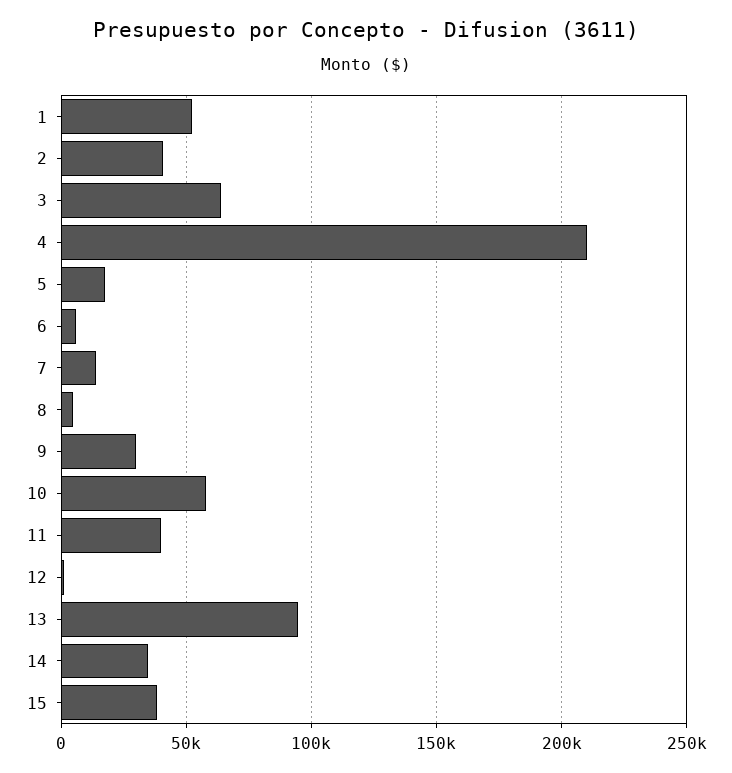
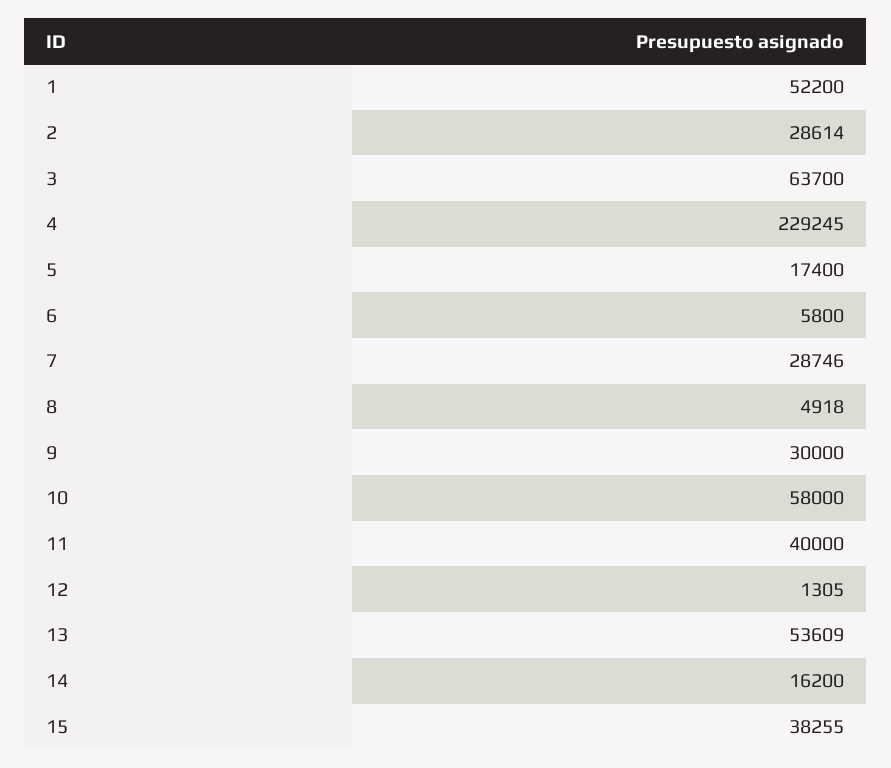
2: 40000 -> 28614
4: 210000 -> 229245
7: 15000 -> 28746
13: 95000 -> 53609
14: 35000 -> 16200

